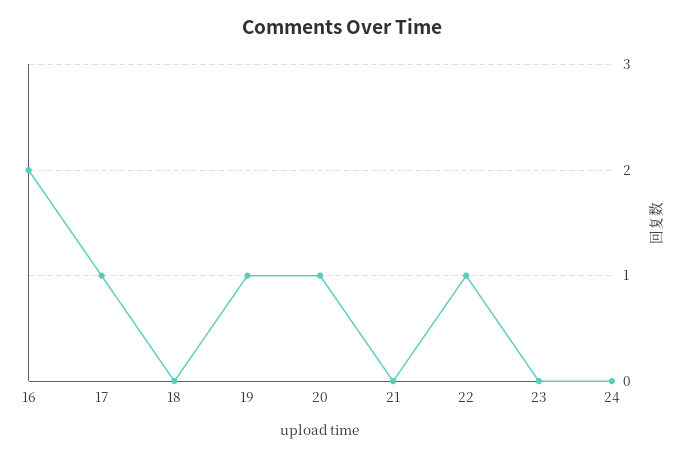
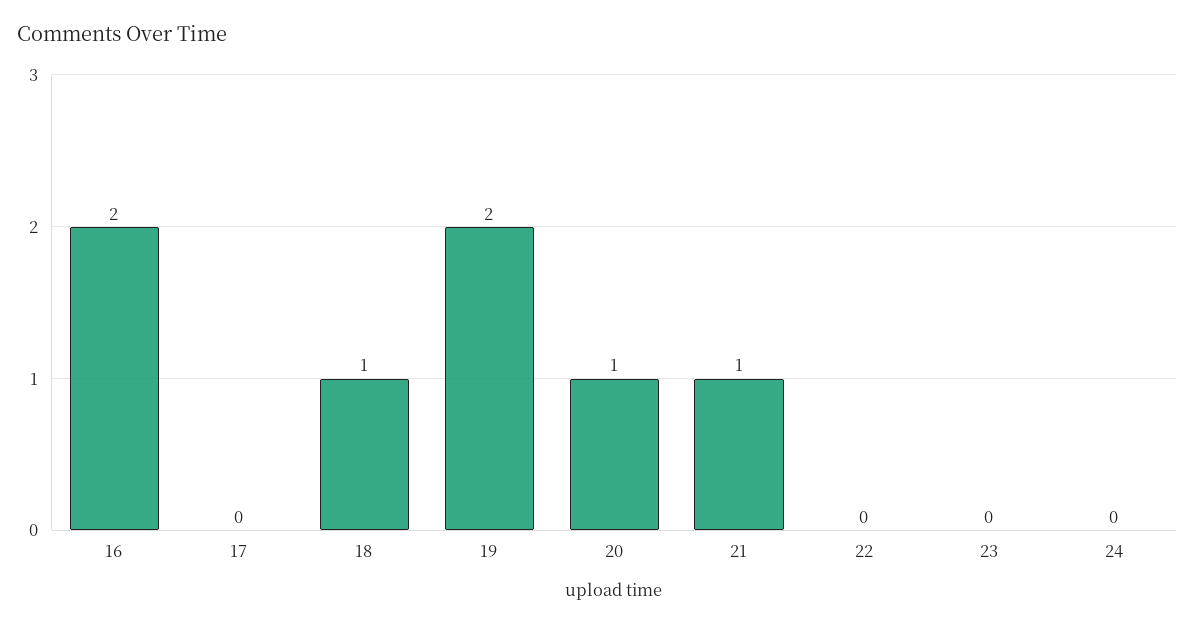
17: 1 -> 0
18: 0 -> 1
19: 1 -> 2
21: 0 -> 1
22: 1 -> 0

